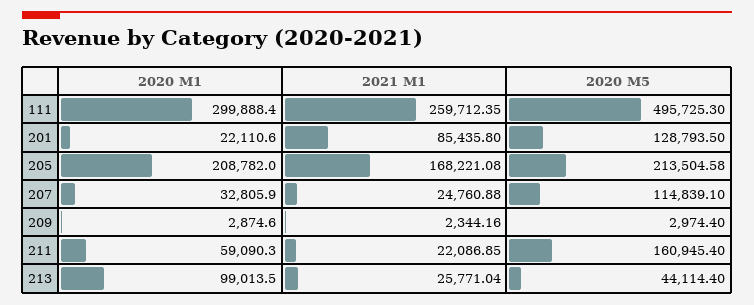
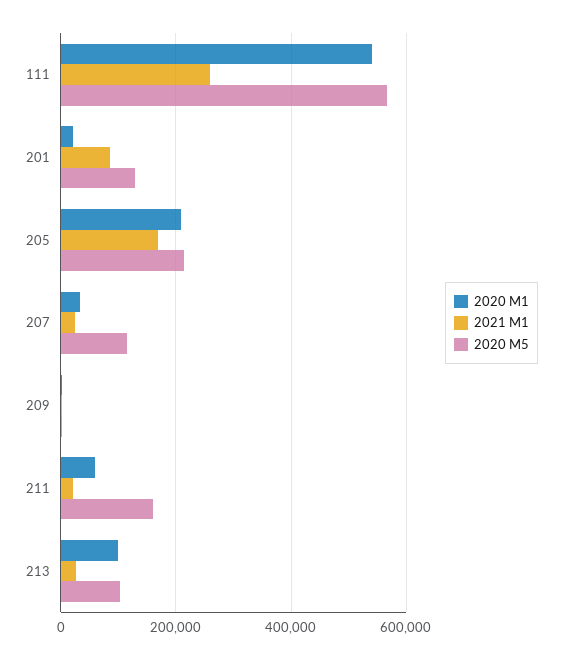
2020 M1, 111: 299888.4 -> 540000
2020 M5, 111: 495725.3 -> 560000
2020 M5, 213: 44114.4 -> 100000

